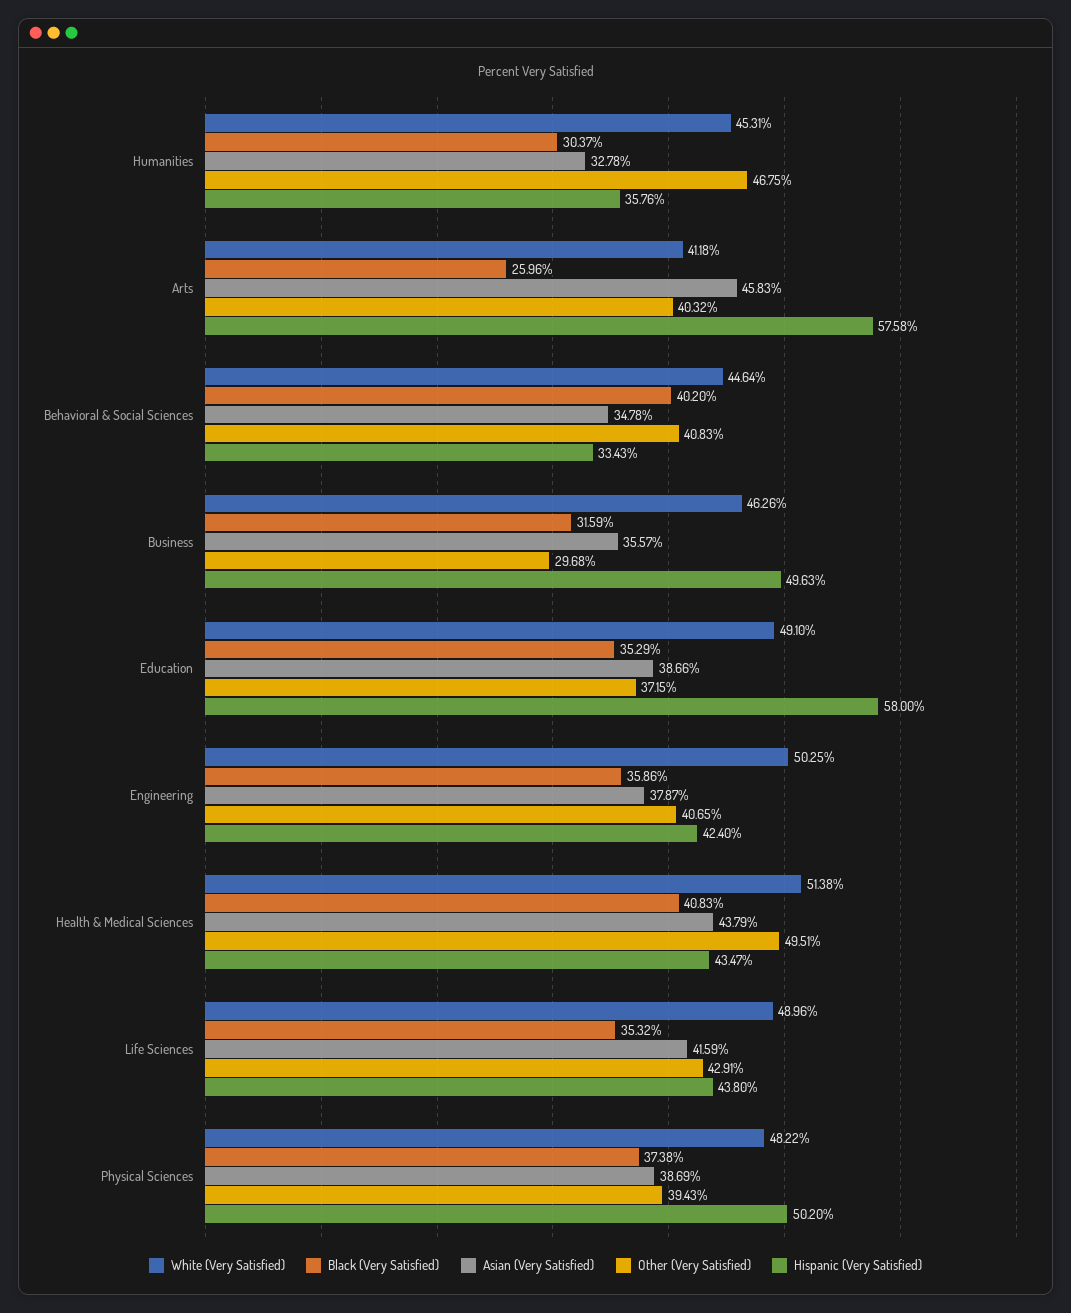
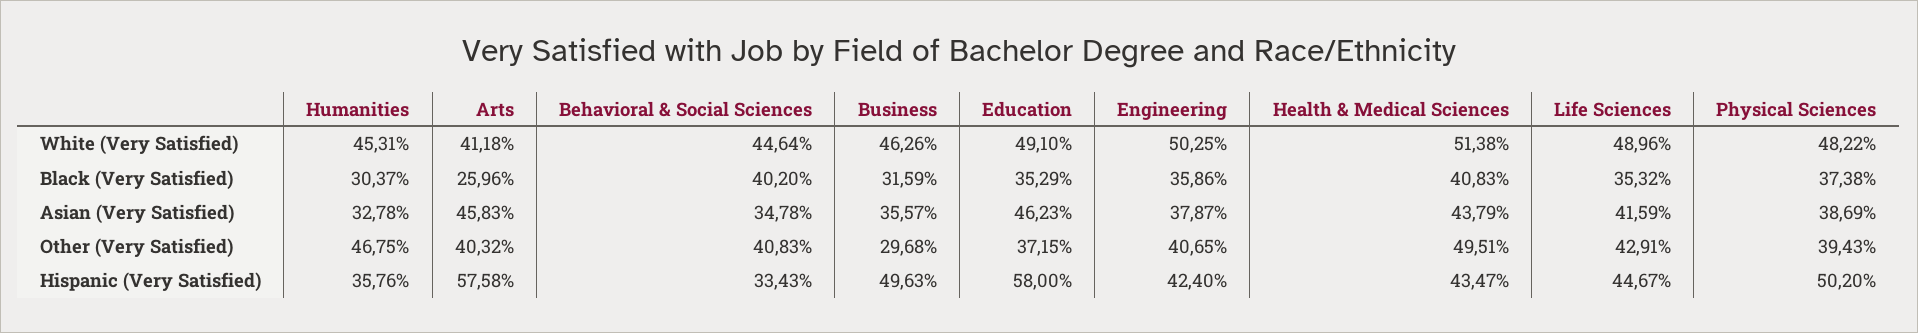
Asian (Very Satisfied), Education: 38.66 -> 46.23
Hispanic (Very Satisfied), Life Sciences: 43.8 -> 44.67

